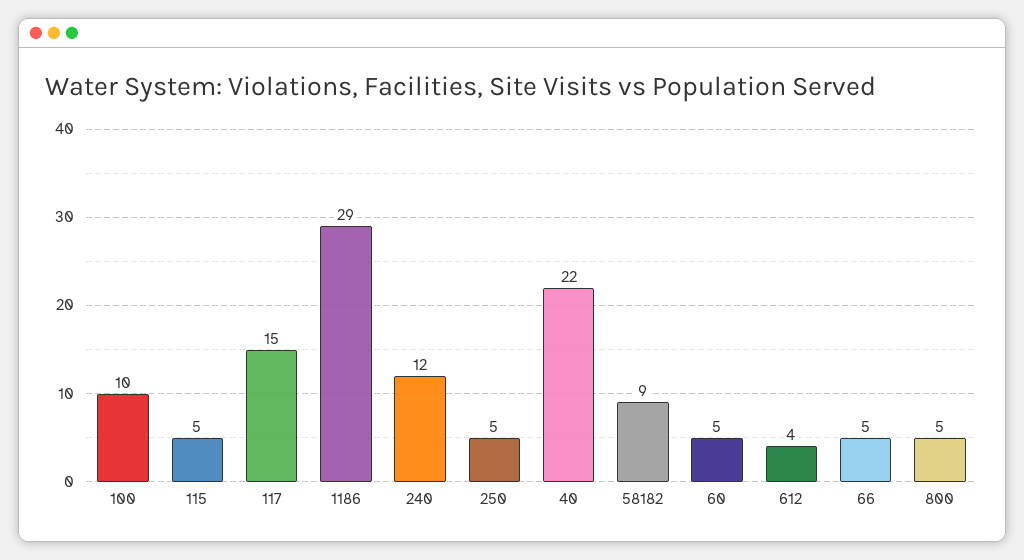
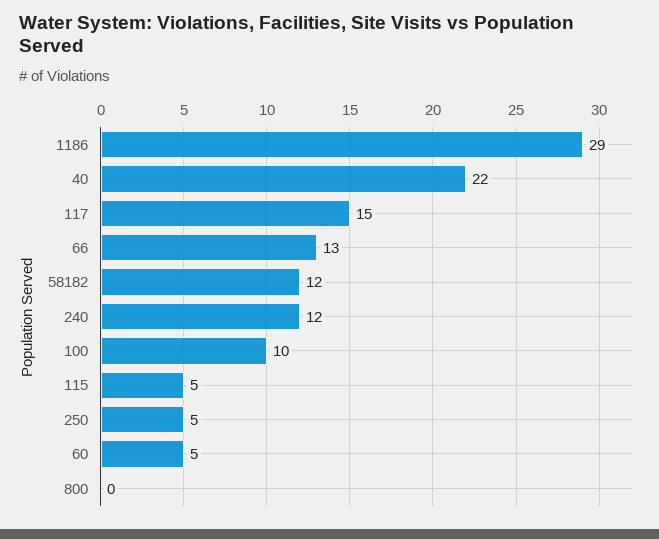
58182: 9 -> 12
612: 4 -> none
66: 5 -> 13
800: 5 -> 0

